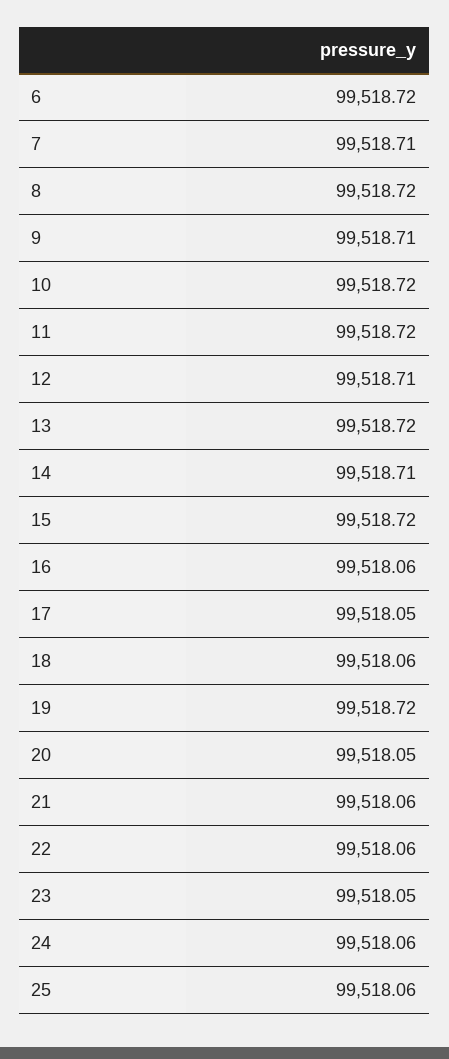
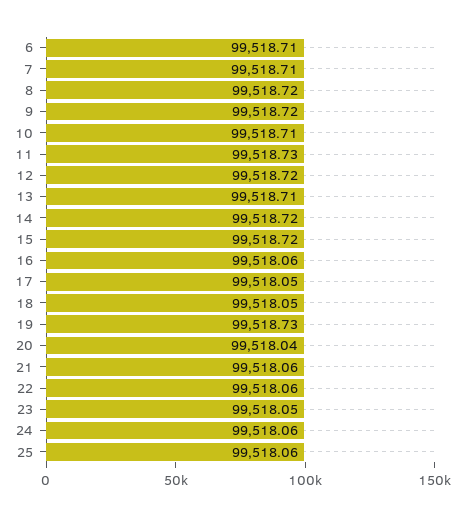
6: 99518.72 -> 99518.71
9: 99518.71 -> 99518.72
10: 99518.72 -> 99518.71
11: 99518.72 -> 99518.73
12: 99518.71 -> 99518.72
13: 99518.72 -> 99518.71
14: 99518.71 -> 99518.72
18: 99518.06 -> 99518.05
19: 99518.72 -> 99518.73
20: 99518.05 -> 99518.04

